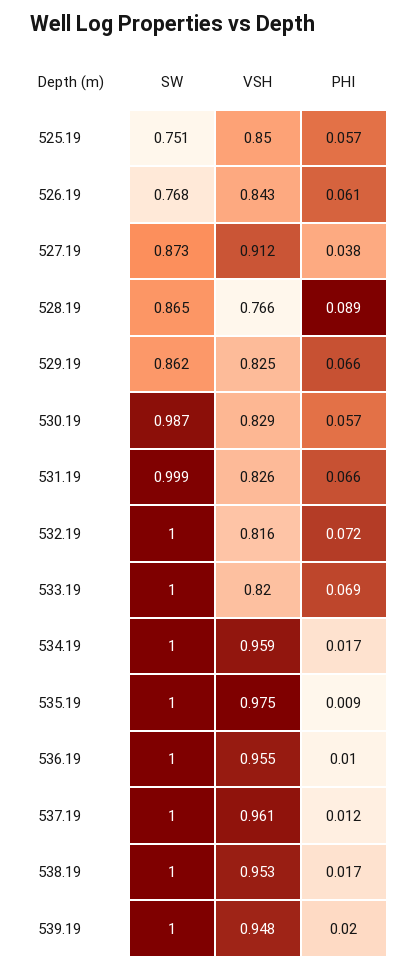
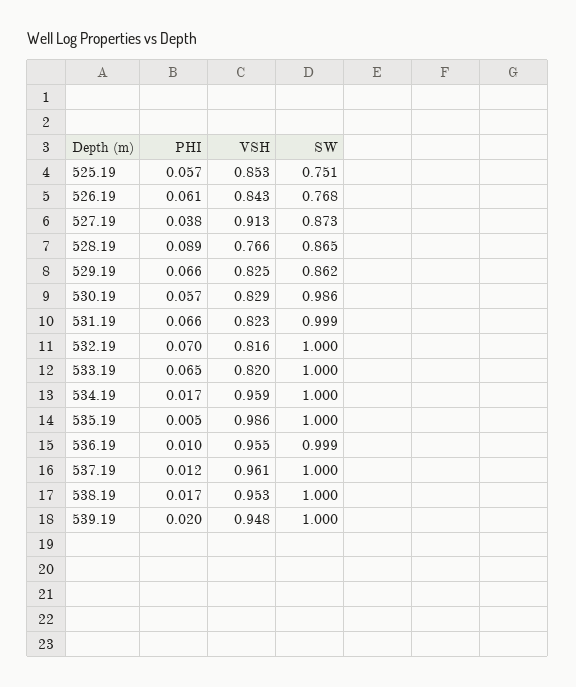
VSH, 525.19: 0.85 -> 0.853
VSH, 527.19: 0.912 -> 0.913
SW, 530.19: 0.987 -> 0.986
VSH, 531.19: 0.826 -> 0.823
PHI, 532.19: 0.072 -> 0.07
PHI, 533.19: 0.069 -> 0.065
VSH, 535.19: 0.975 -> 0.986
PHI, 535.19: 0.009 -> 0.005
SW, 536.19: 1 -> 0.999

